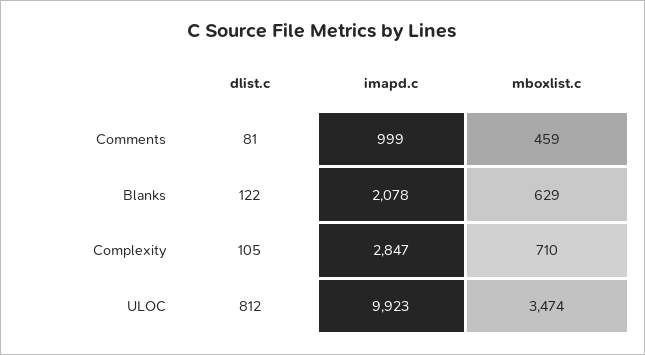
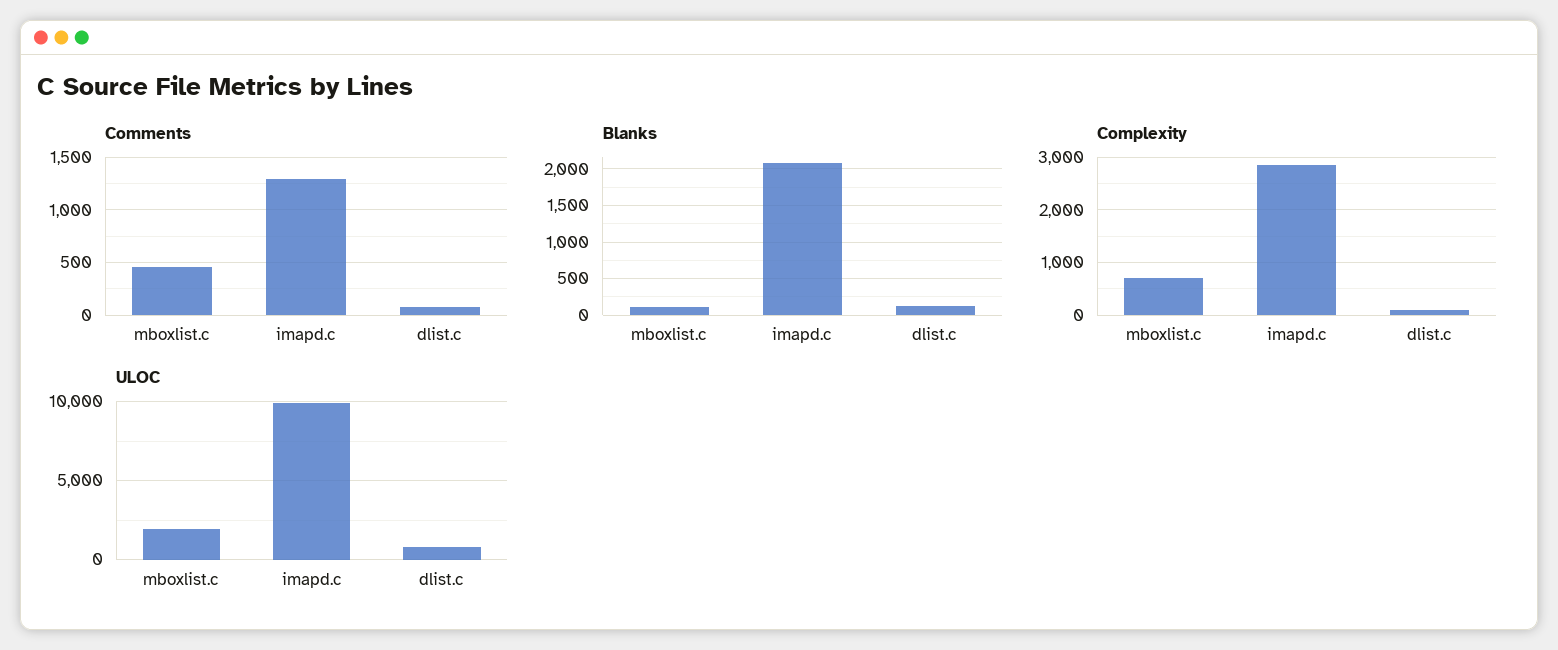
Comments, imapd.c: 999 -> 1300
Blanks, mboxlist.c: 629 -> 100
ULOC, mboxlist.c: 3474 -> 2000

